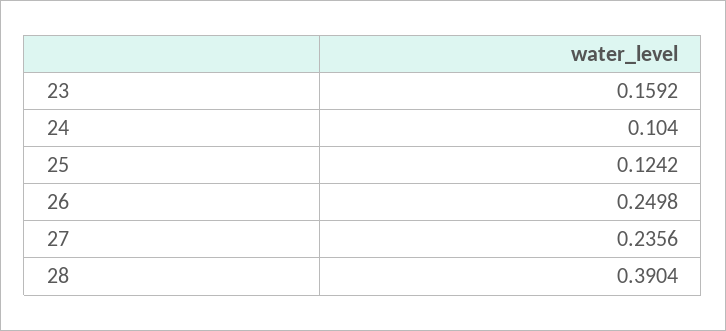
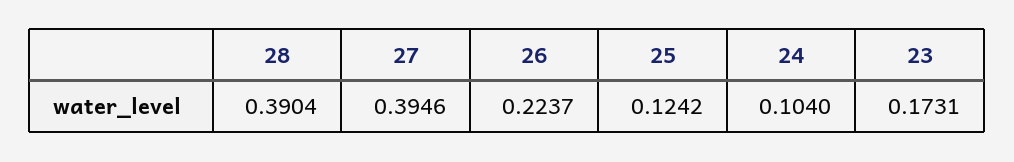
23: 0.1592 -> 0.1731
26: 0.2498 -> 0.2237
27: 0.2356 -> 0.3946

